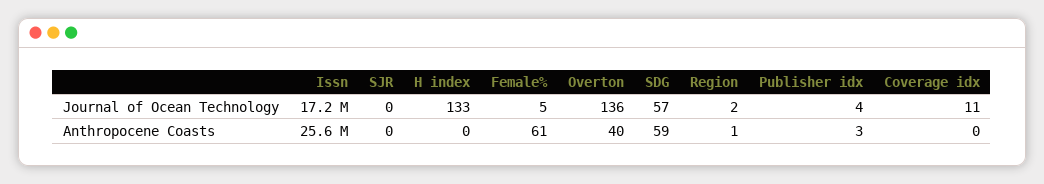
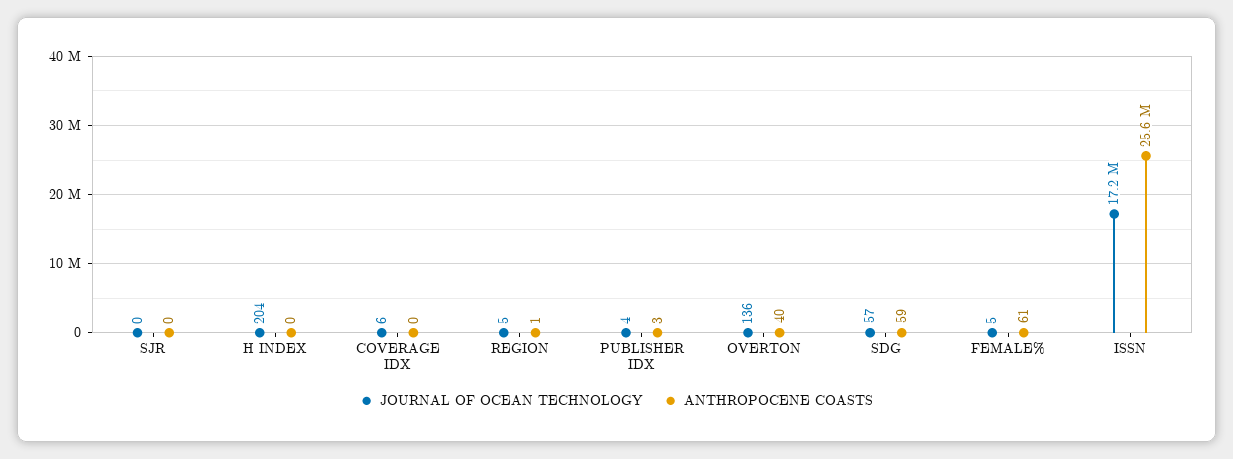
Journal of Ocean Technology, H index: 133 -> 204
Journal of Ocean Technology, Region: 2 -> 5
Journal of Ocean Technology, Coverage idx: 11 -> 6

